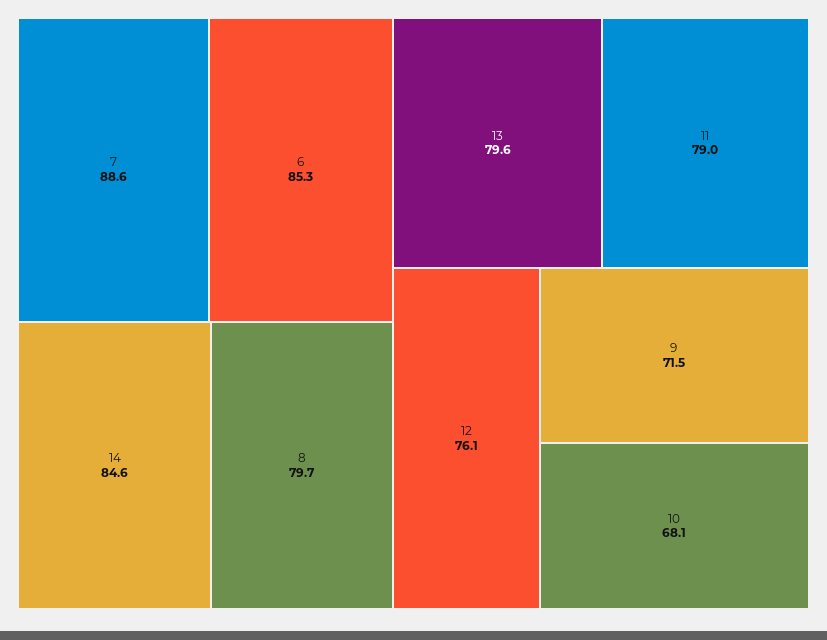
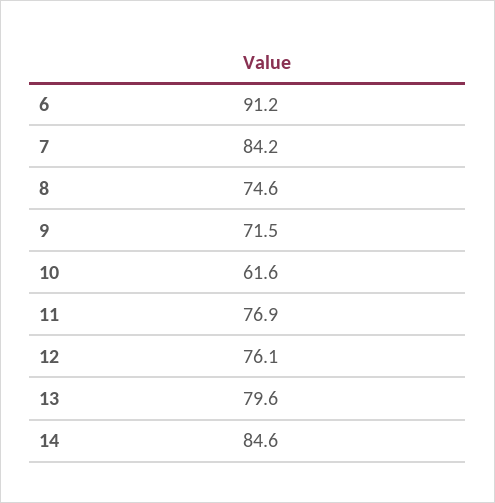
7: 88.6 -> 84.2
6: 85.3 -> 91.2
8: 79.7 -> 74.6
11: 79 -> 76.9
10: 68.1 -> 61.6

